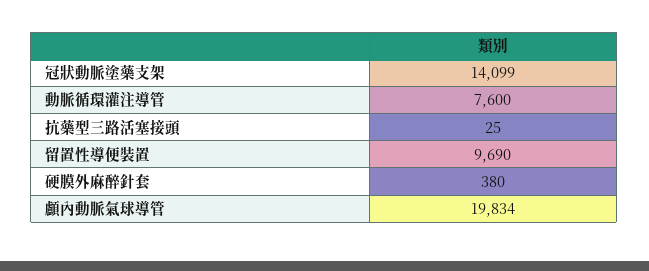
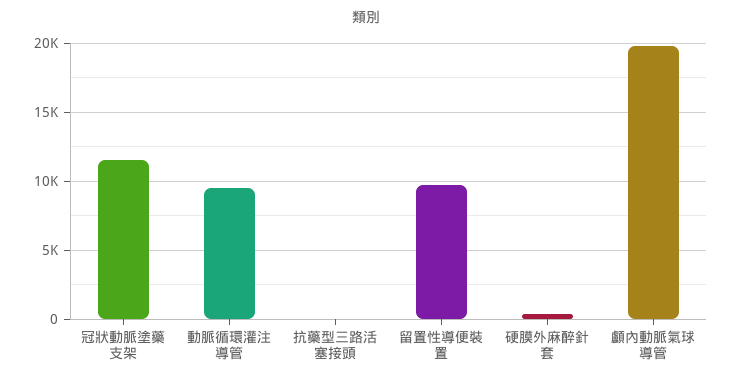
冠狀動脈塗藥支架: 14099 -> 11500
動脈循環灌注導管: 7600 -> 9500

